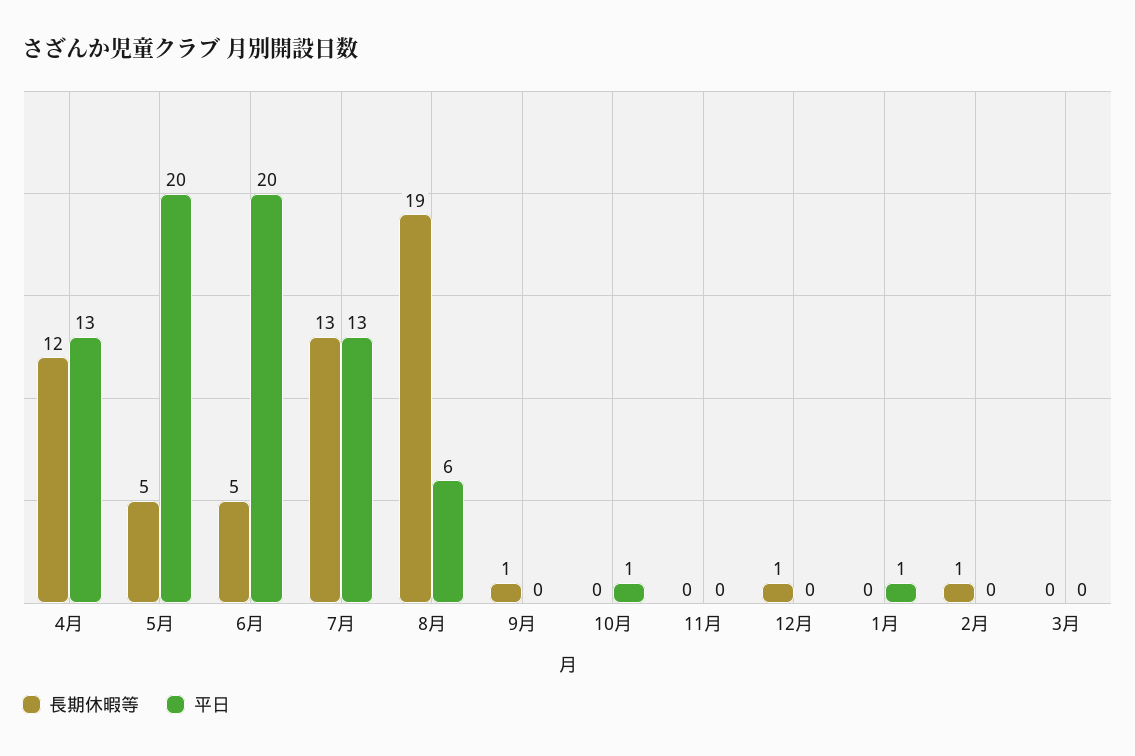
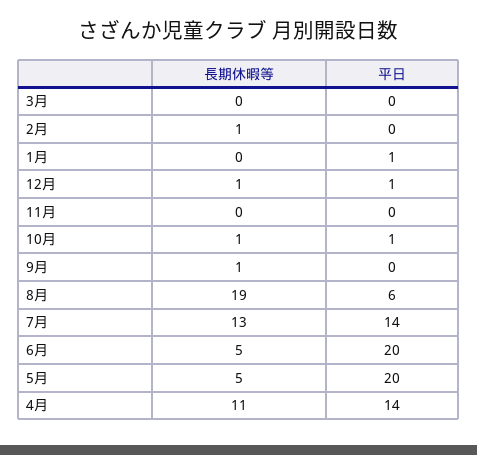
長期休暇等, 4月: 12 -> 11
平日, 4月: 13 -> 14
平日, 7月: 13 -> 14
長期休暇等, 10月: 0 -> 1
平日, 12月: 0 -> 1

